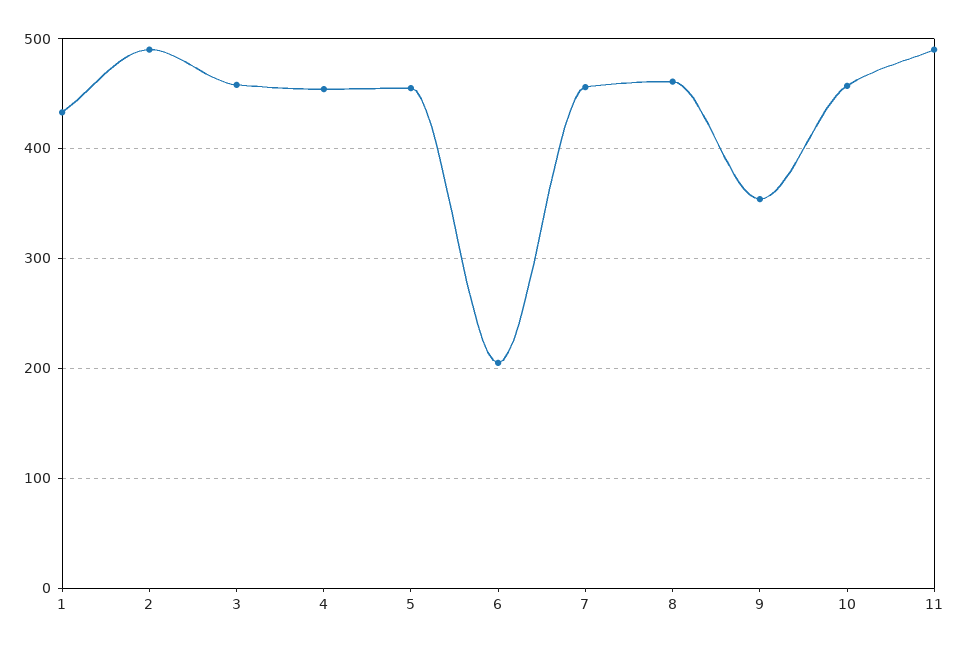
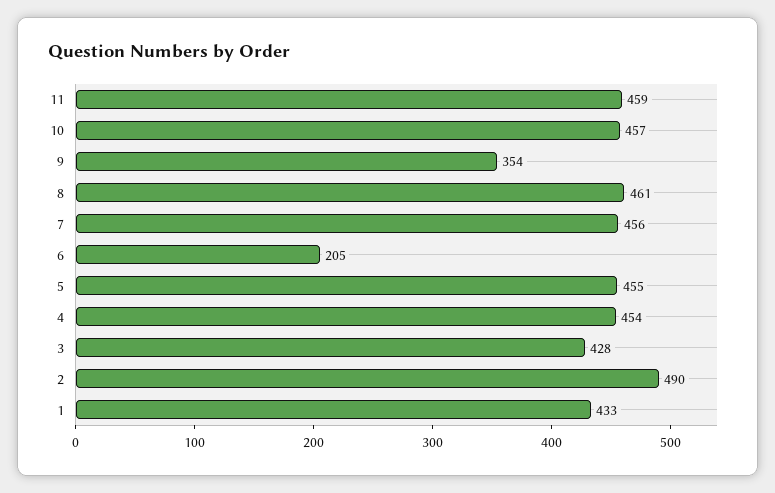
3: 460 -> 428
11: 490 -> 459

